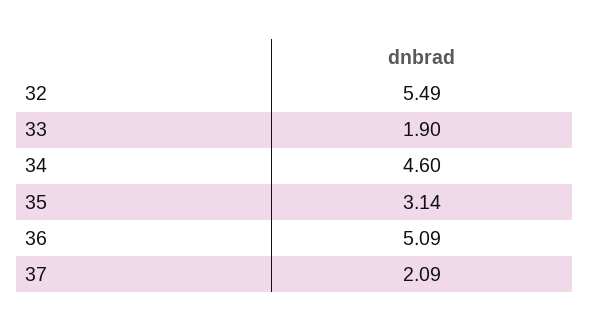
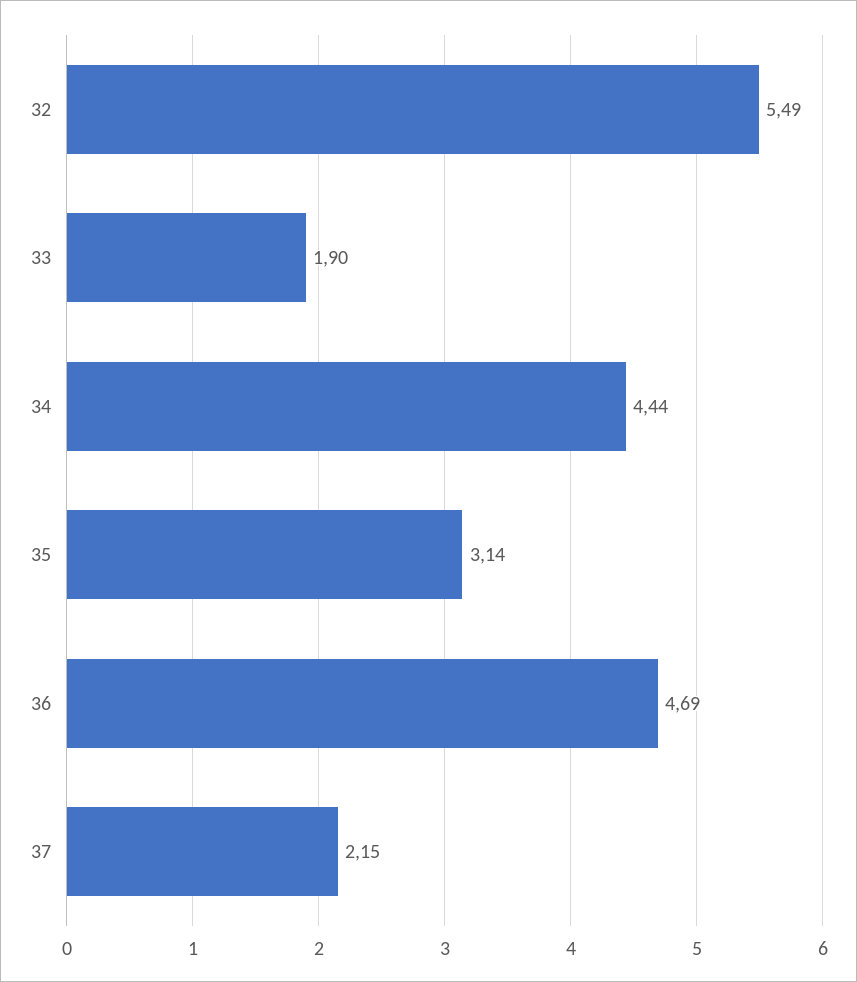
34: 4.6 -> 4.44
36: 5.09 -> 4.69
37: 2.09 -> 2.15

